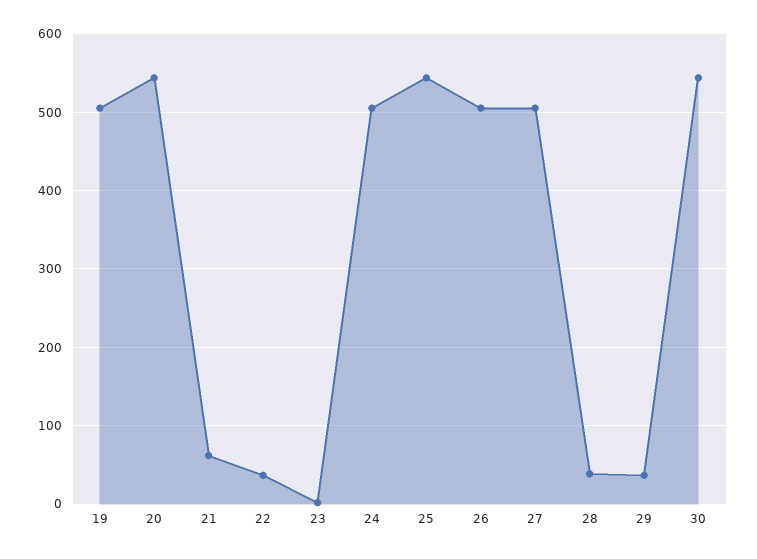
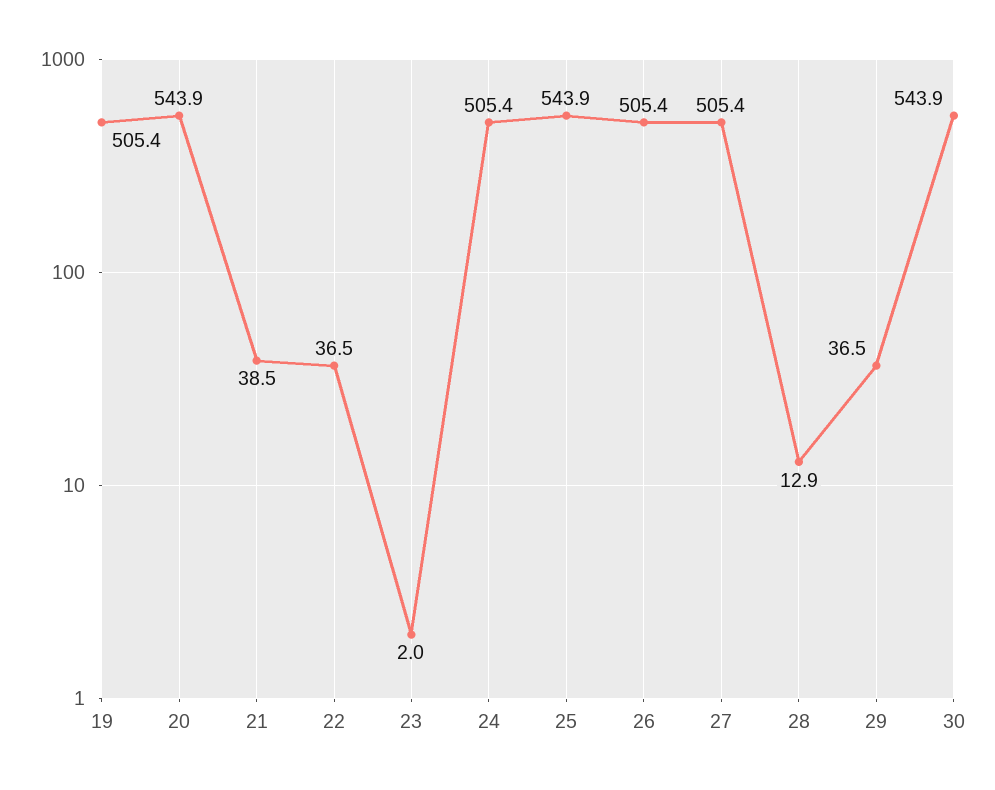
21: 60 -> 38.5
28: 40 -> 12.9

